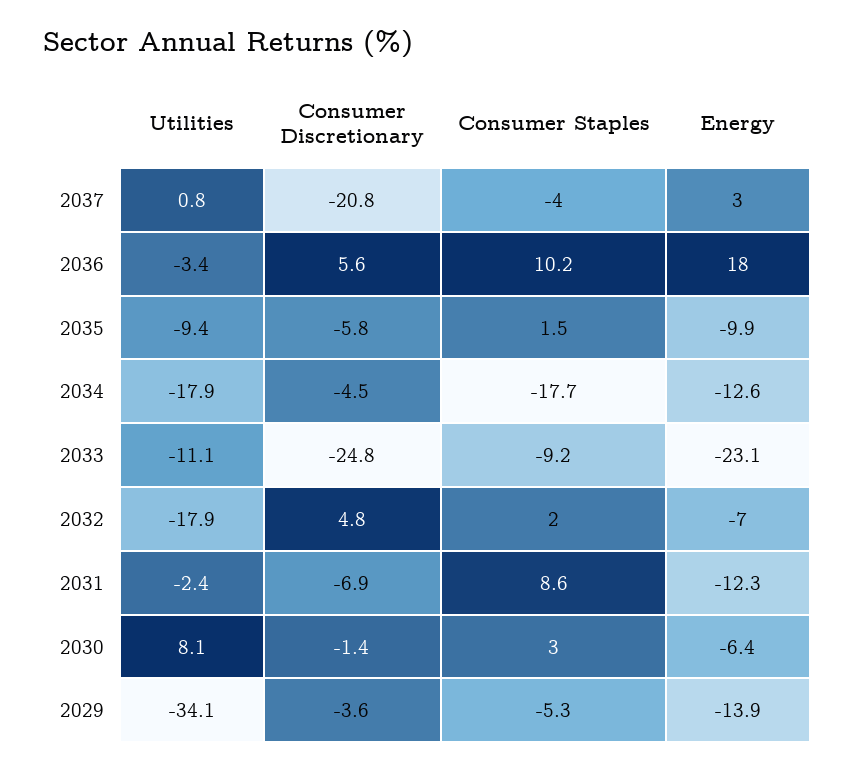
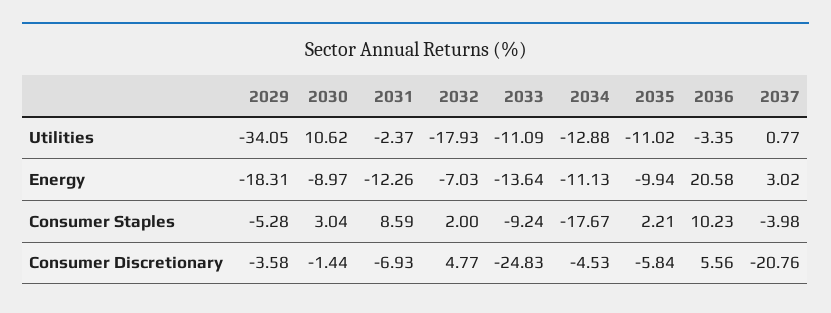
Energy, 2036: 18 -> 20.58
Utilities, 2035: -9.4 -> -11.02
Consumer Staples, 2035: 1.5 -> 2.21
Utilities, 2034: -17.9 -> -12.88
Energy, 2034: -12.6 -> -11.13
Energy, 2033: -23.1 -> -13.64
Utilities, 2030: 8.1 -> 10.62
Energy, 2030: -6.4 -> -8.97
Energy, 2029: -13.9 -> -18.31

